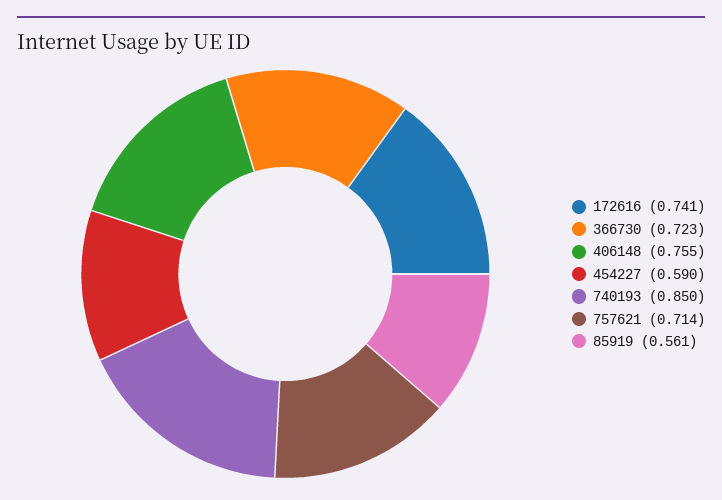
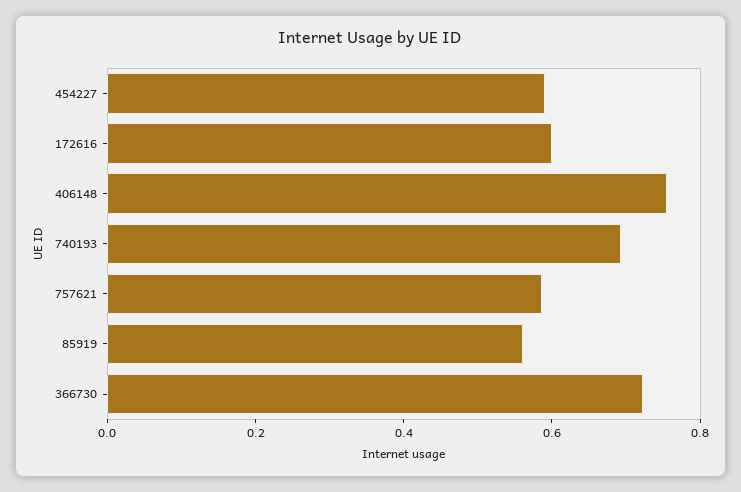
172616: 0.741 -> 0.6
740193: 0.85 -> 0.7
757621: 0.714 -> 0.6

